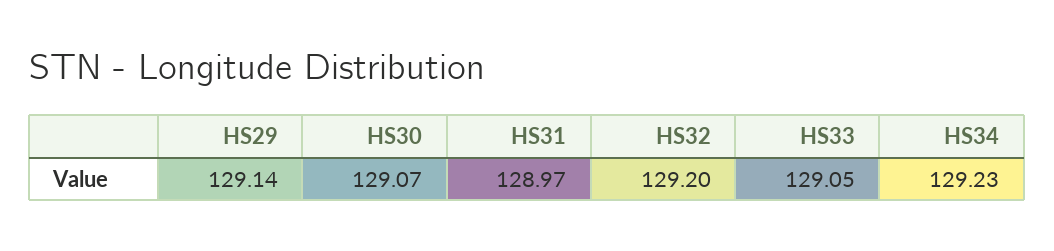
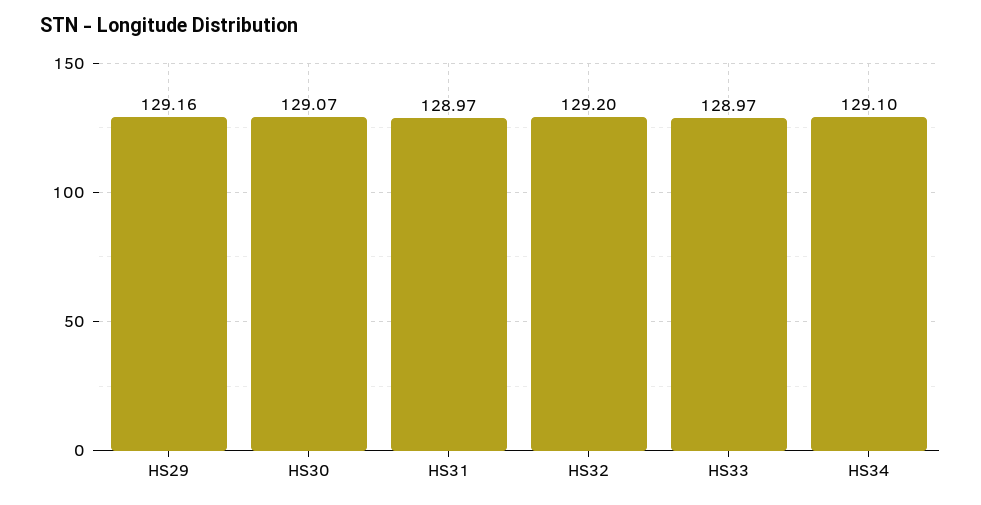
HS29: 129.14 -> 129.16
HS33: 129.05 -> 128.97
HS34: 129.23 -> 129.1

